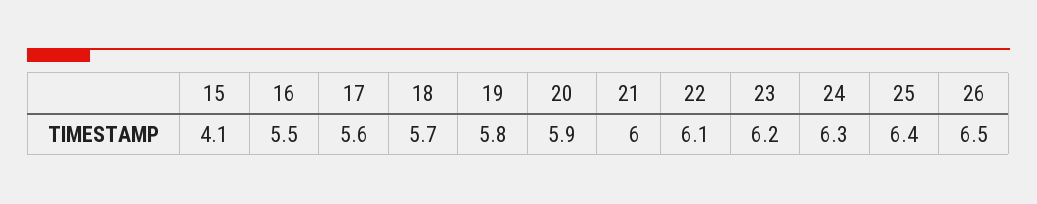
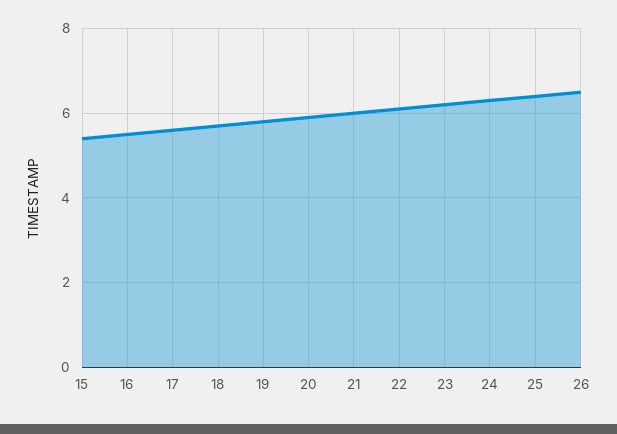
15: 4.1 -> 5.5

